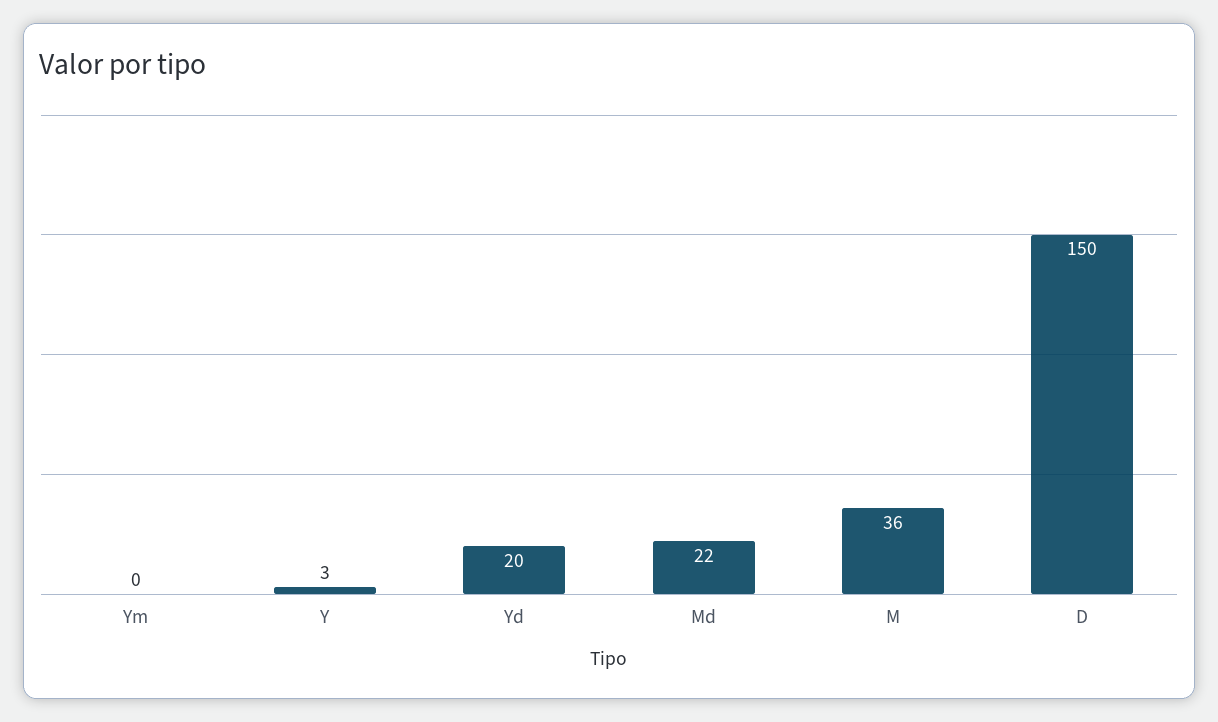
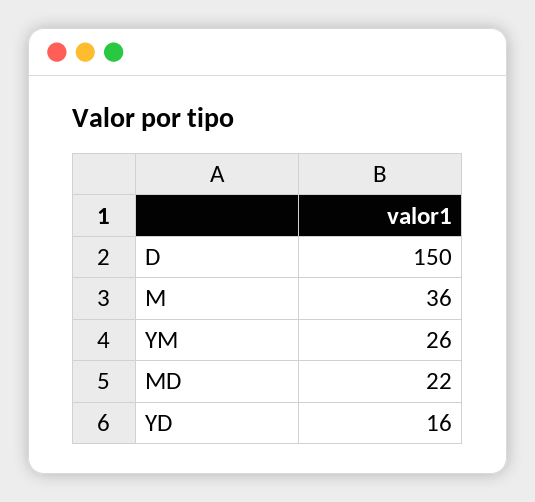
Ym: 0 -> 26
Y: 3 -> none
Yd: 20 -> 16

